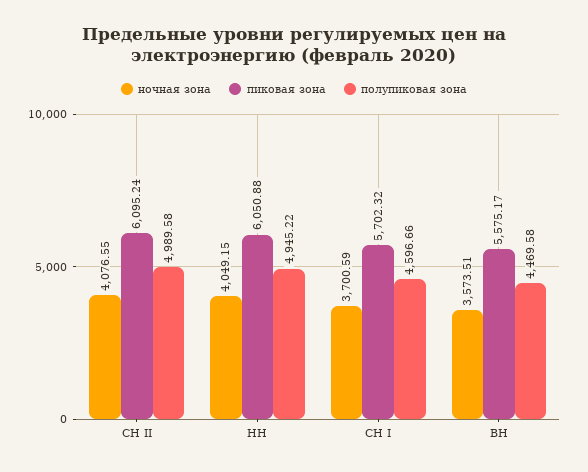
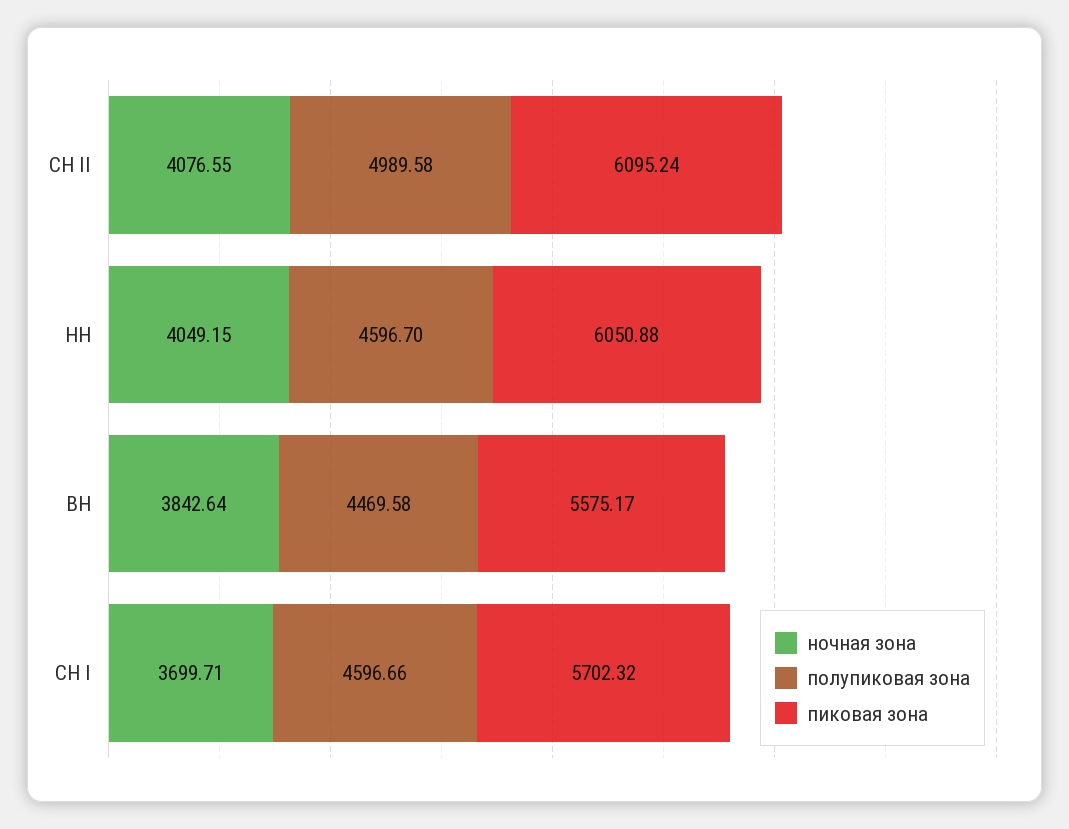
полупиковая зона, НН: 4945.22 -> 4596.7
ночная зона, СН I: 3700.59 -> 3699.71
ночная зона, ВН: 3573.51 -> 3842.64

